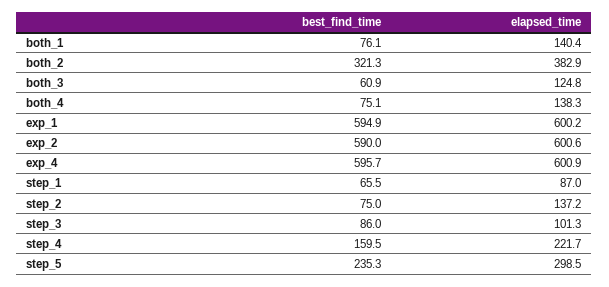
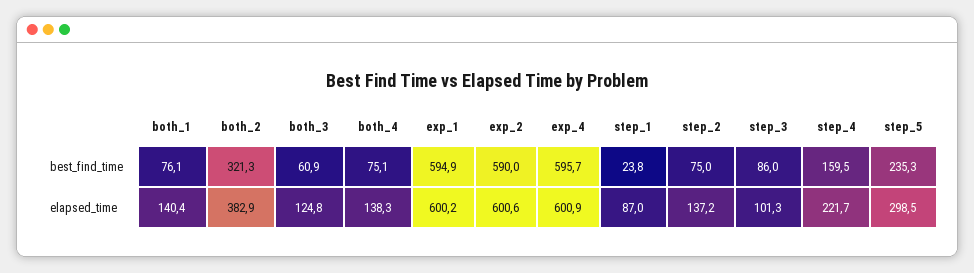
best_find_time, step_1: 65.5 -> 23.8

